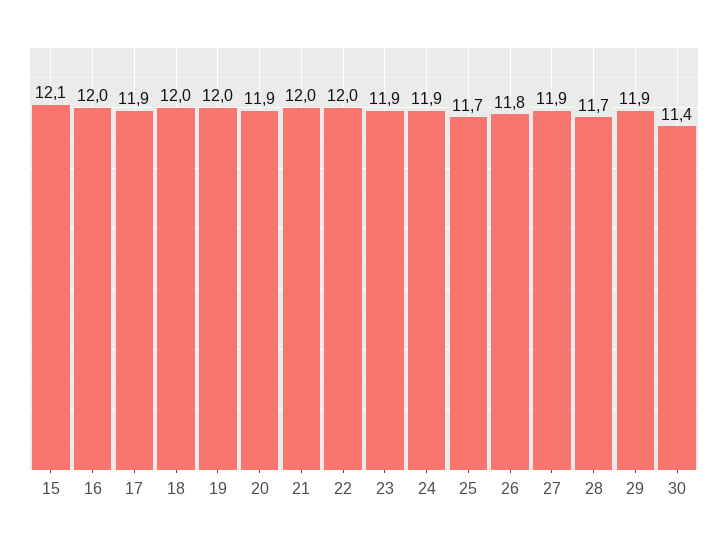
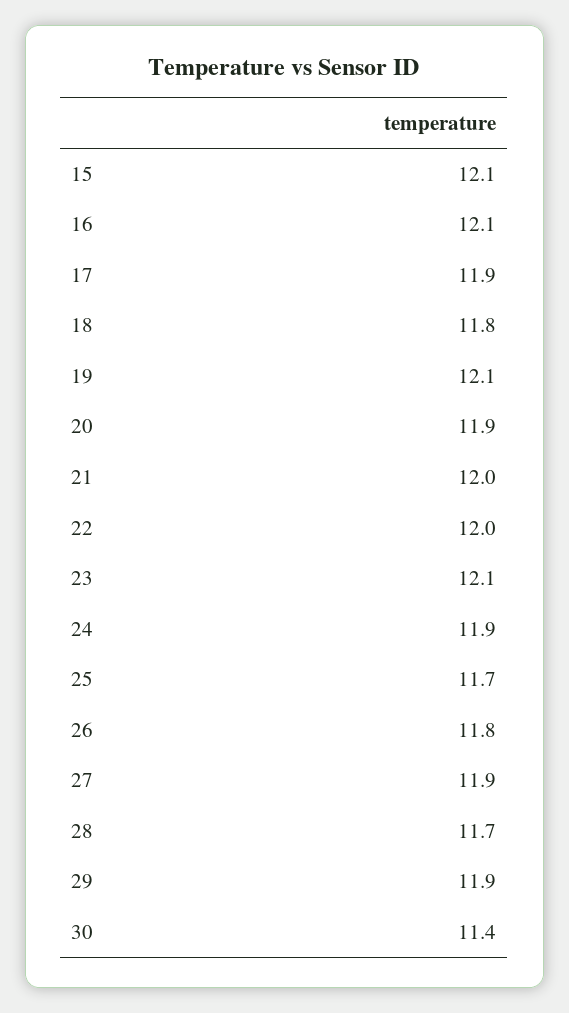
16: 12 -> 12.1
18: 12 -> 11.8
19: 12 -> 12.1
23: 11.9 -> 12.1

